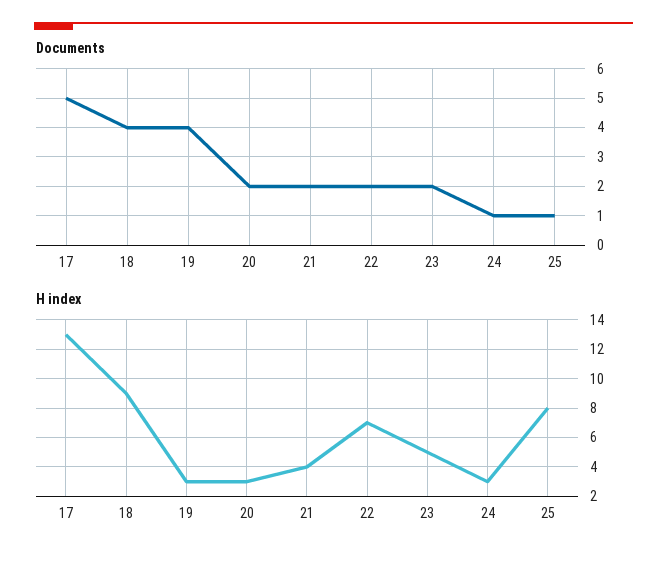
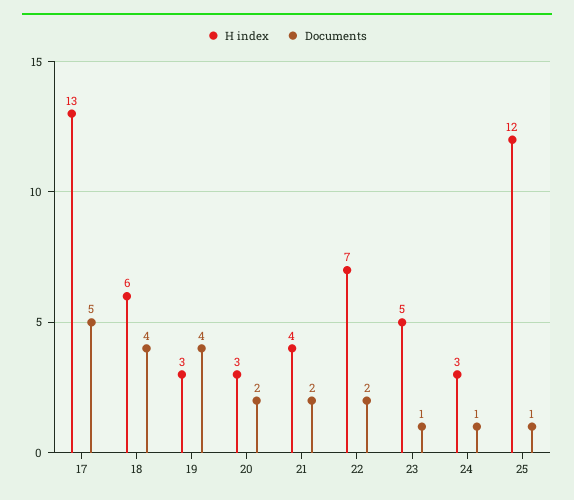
Documents, 23: 2 -> 1
H index, 18: 9 -> 6
H index, 25: 8 -> 12

